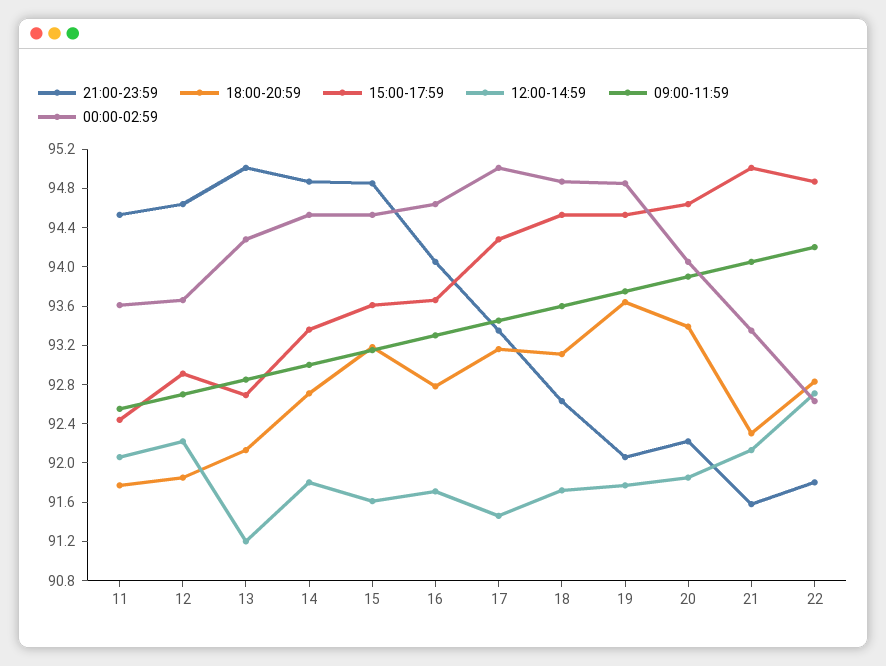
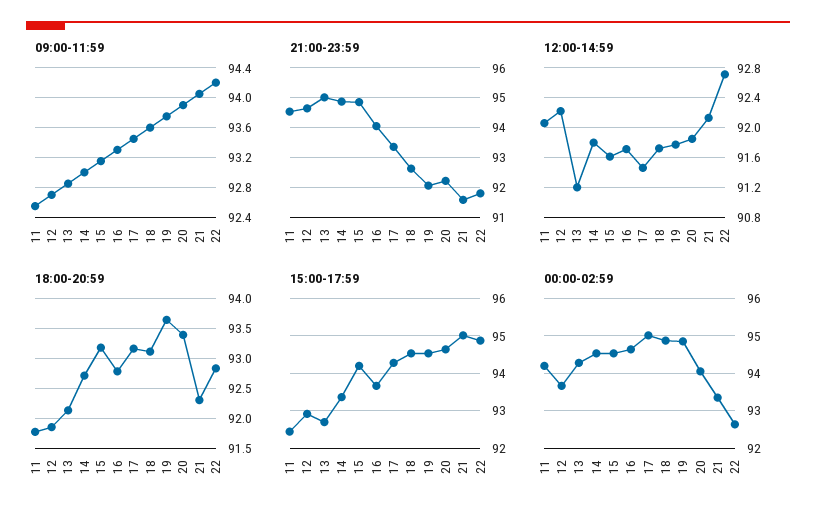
00:00-02:59, 11: 93.6 -> 94.2
15:00-17:59, 15: 93.6 -> 94.2

